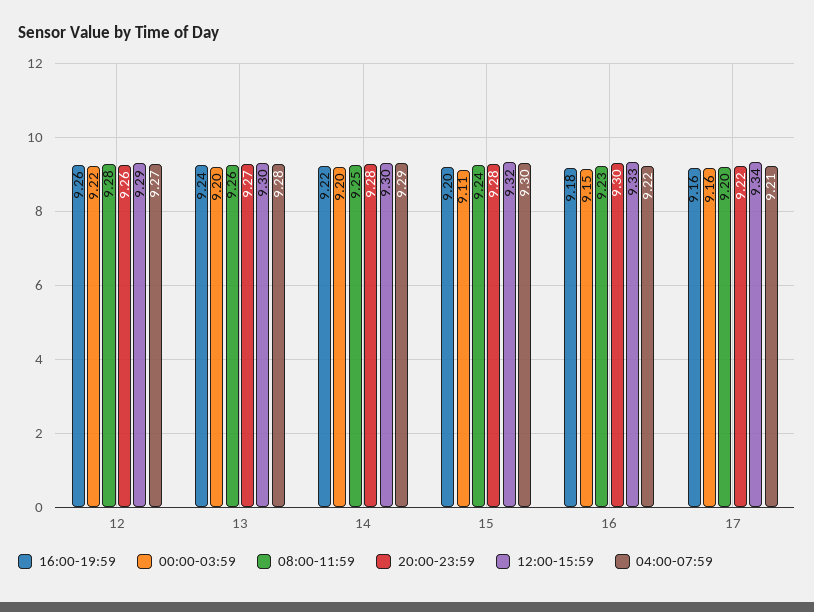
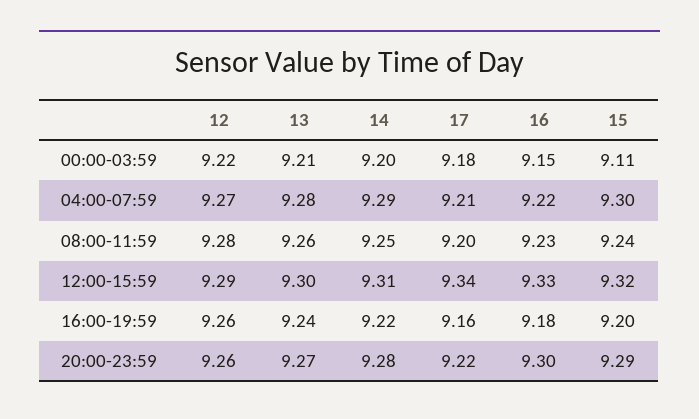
00:00-03:59, 13: 9.2 -> 9.21
12:00-15:59, 14: 9.3 -> 9.31
20:00-23:59, 15: 9.28 -> 9.29
00:00-03:59, 17: 9.16 -> 9.18

